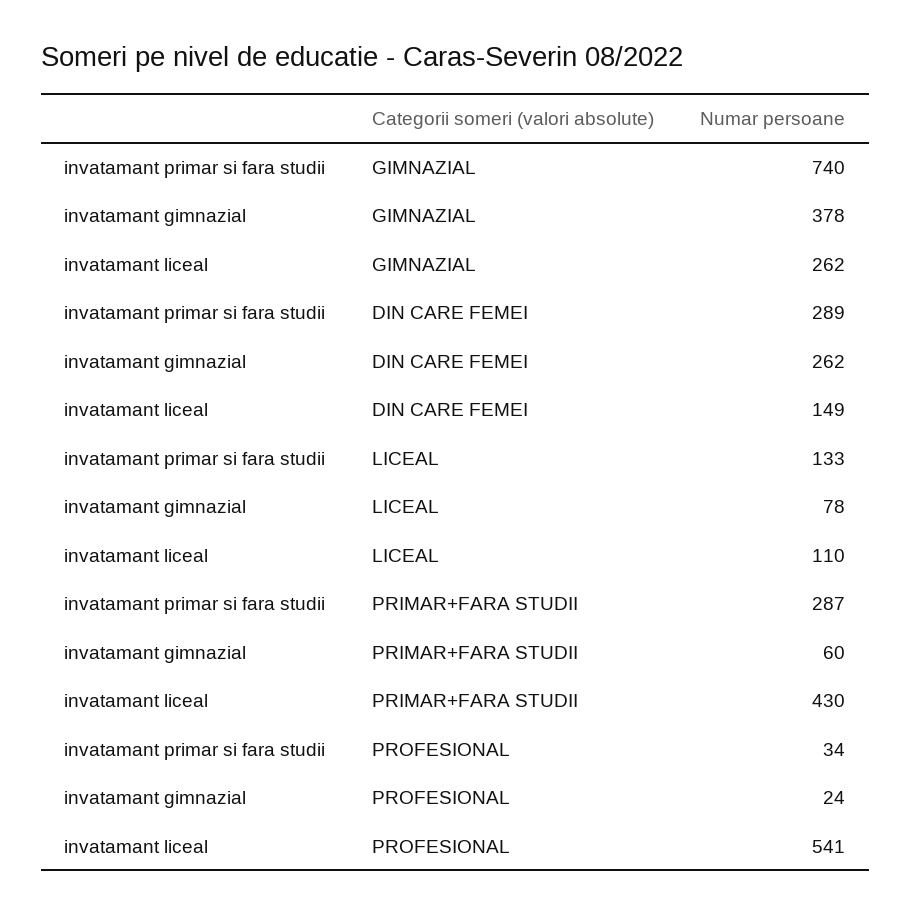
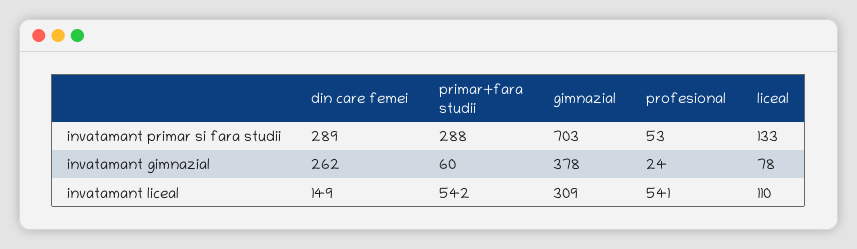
invatamant primar si fara studii, GIMNAZIAL: 740 -> 703
invatamant liceal, GIMNAZIAL: 262 -> 309
invatamant primar si fara studii, PRIMAR+FARA STUDII: 287 -> 288
invatamant liceal, PRIMAR+FARA STUDII: 430 -> 542
invatamant primar si fara studii, PROFESIONAL: 34 -> 53

